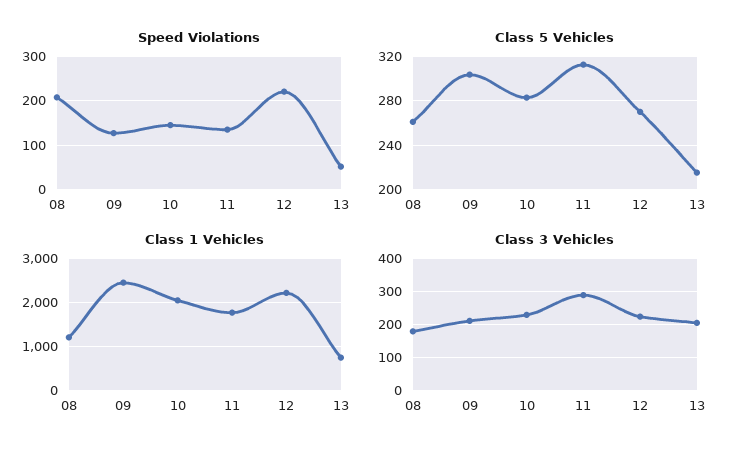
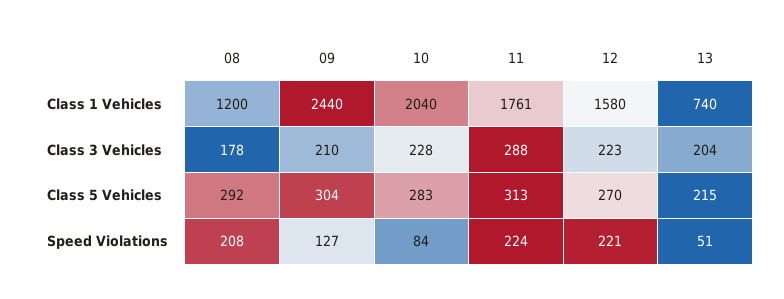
Speed Violations, 10: 140 -> 84
Speed Violations, 11: 140 -> 224
Class 5 Vehicles, 08: 260 -> 292
Class 1 Vehicles, 12: 2200 -> 1580

